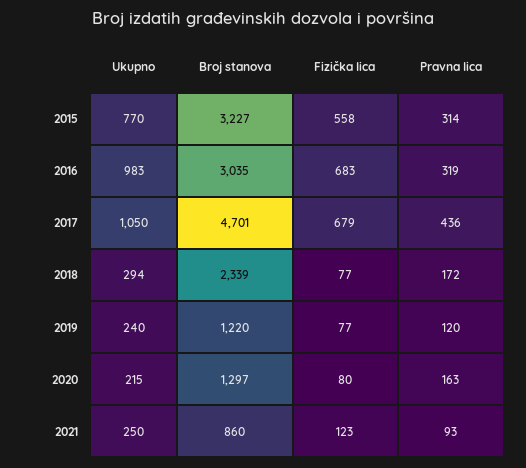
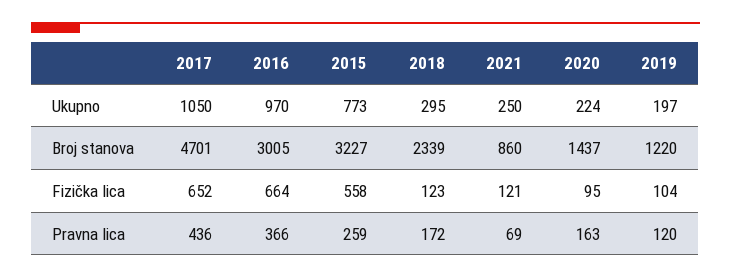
Ukupno, 2015: 770 -> 773
Pravna lica, 2015: 314 -> 259
Ukupno, 2016: 983 -> 970
Broj stanova, 2016: 3035 -> 3005
Fizička lica, 2016: 683 -> 664
Pravna lica, 2016: 319 -> 366
Fizička lica, 2017: 679 -> 652
Ukupno, 2018: 294 -> 295
Fizička lica, 2018: 77 -> 123
Ukupno, 2019: 240 -> 197
Fizička lica, 2019: 77 -> 104
Ukupno, 2020: 215 -> 224
Broj stanova, 2020: 1297 -> 1437
Fizička lica, 2020: 80 -> 95
Fizička lica, 2021: 123 -> 121
Pravna lica, 2021: 93 -> 69

